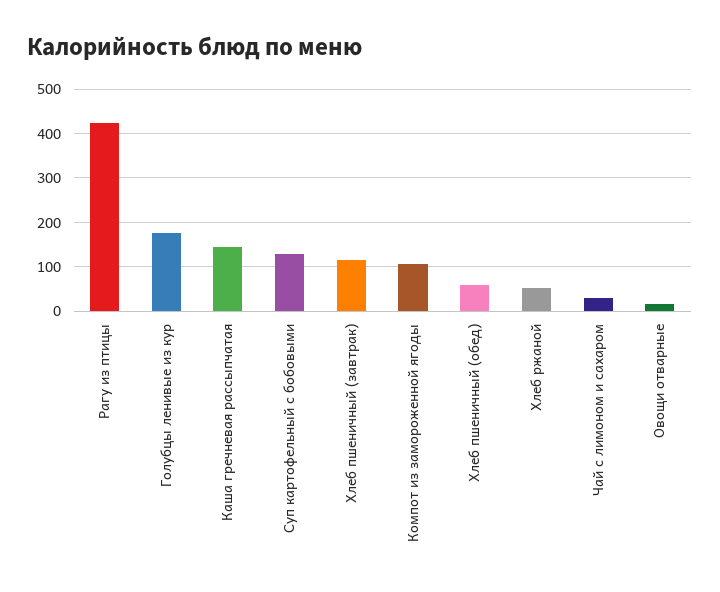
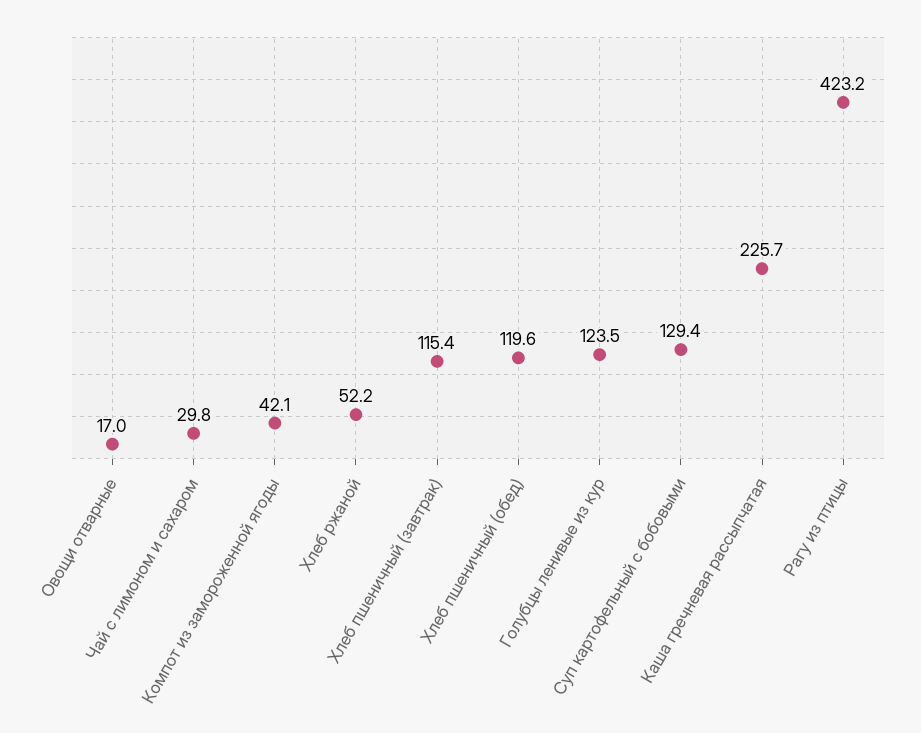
Голубцы ленивые из кур: 180 -> 123.5
Каша гречневая рассыпчатая: 140 -> 225.7
Компот из замороженной ягоды: 100 -> 42.1
Хлеб пшеничный (обед): 60 -> 119.6

